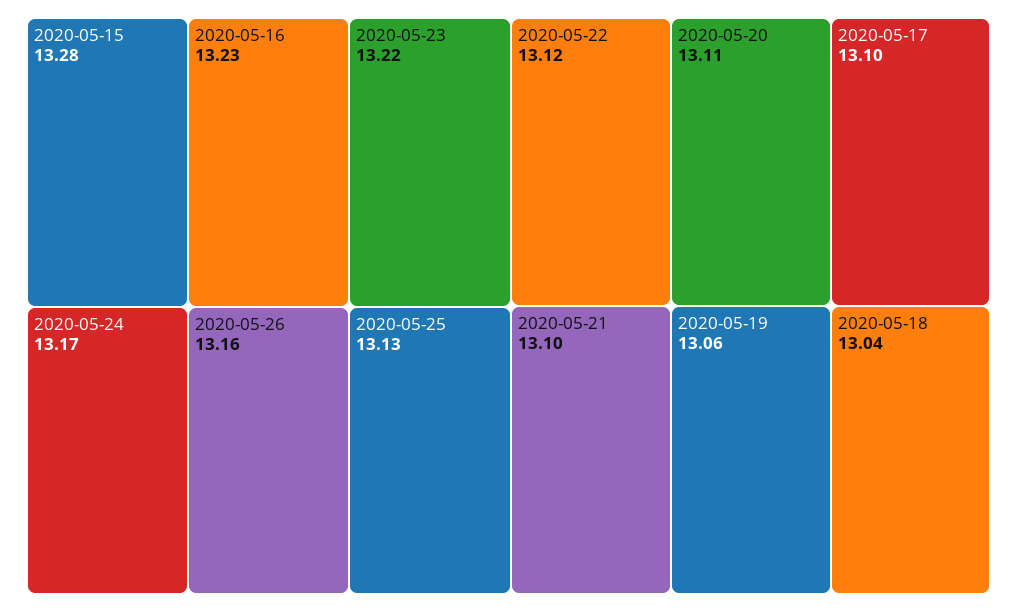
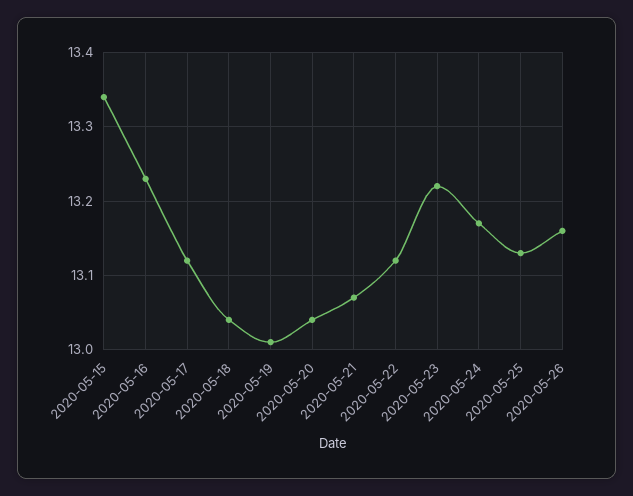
2020-05-15: 13.28 -> 13.34
2020-05-20: 13.11 -> 13.04
2020-05-17: 13.1 -> 13.12
2020-05-21: 13.1 -> 13.07
2020-05-19: 13.06 -> 13.01

